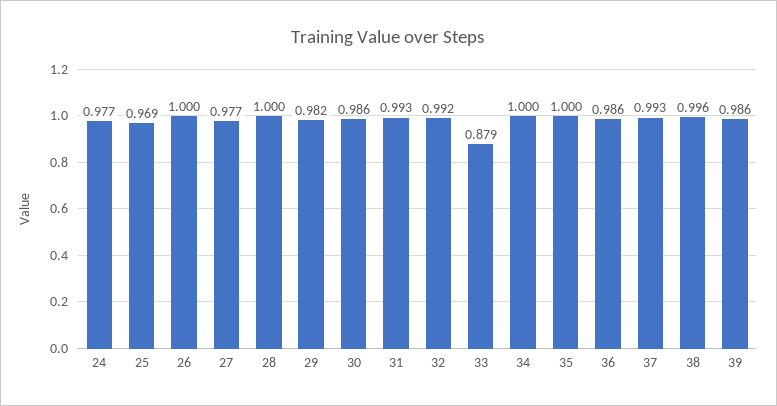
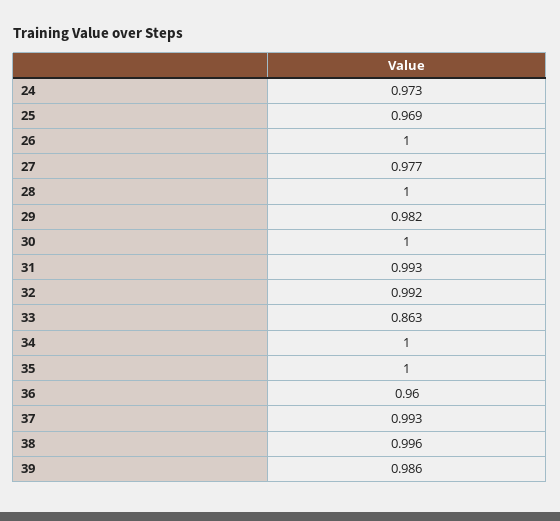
24: 0.977 -> 0.973
30: 0.986 -> 1
33: 0.879 -> 0.863
36: 0.986 -> 0.96

